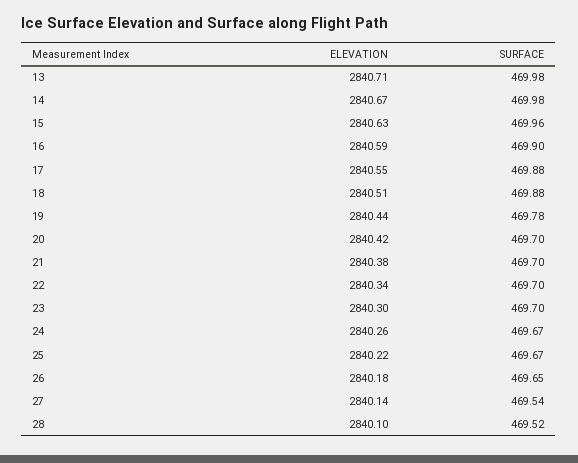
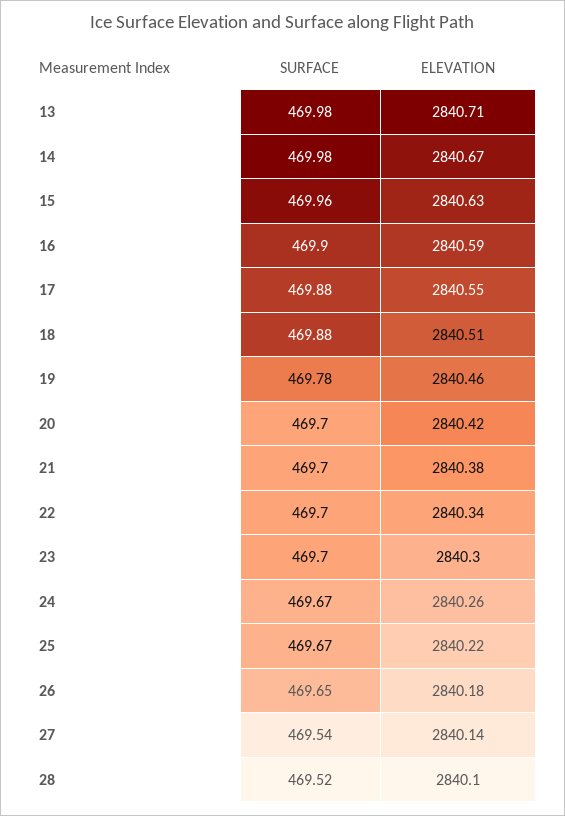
ELEVATION, 19: 2840.44 -> 2840.46

